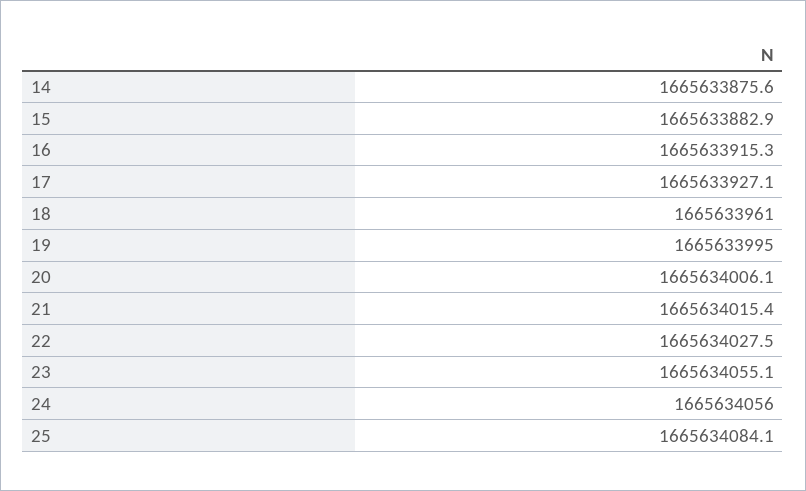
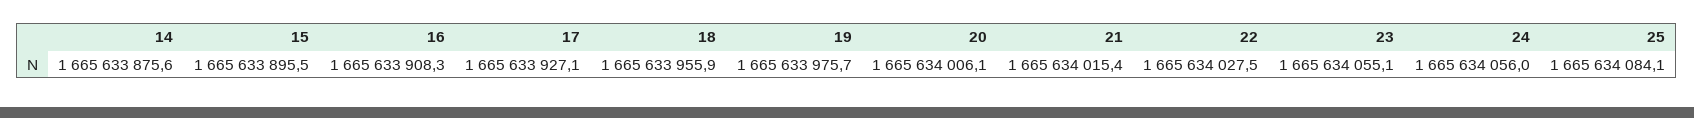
15: 1665633882.9 -> 1665633895.5
16: 1665633915.3 -> 1665633908.3
18: 1665633961 -> 1665633955.9
19: 1665633995 -> 1665633975.7

